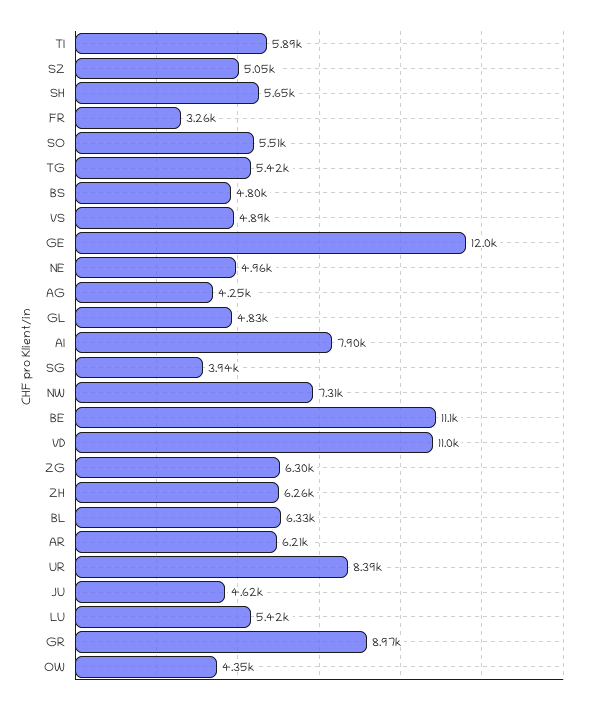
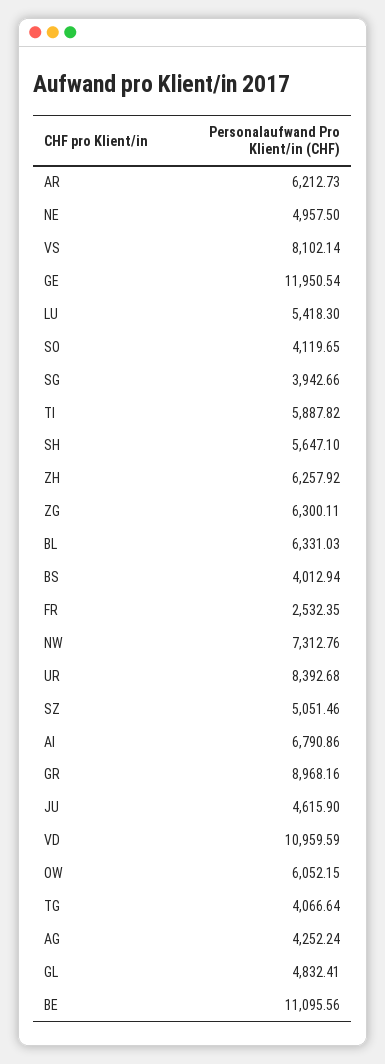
FR: 3260 -> 2532.35
SO: 5510 -> 4119.65
TG: 5420 -> 4066.64
BS: 4800 -> 4012.94
VS: 4890 -> 8102.14
AI: 7900 -> 6790.86
OW: 4350 -> 6052.15

